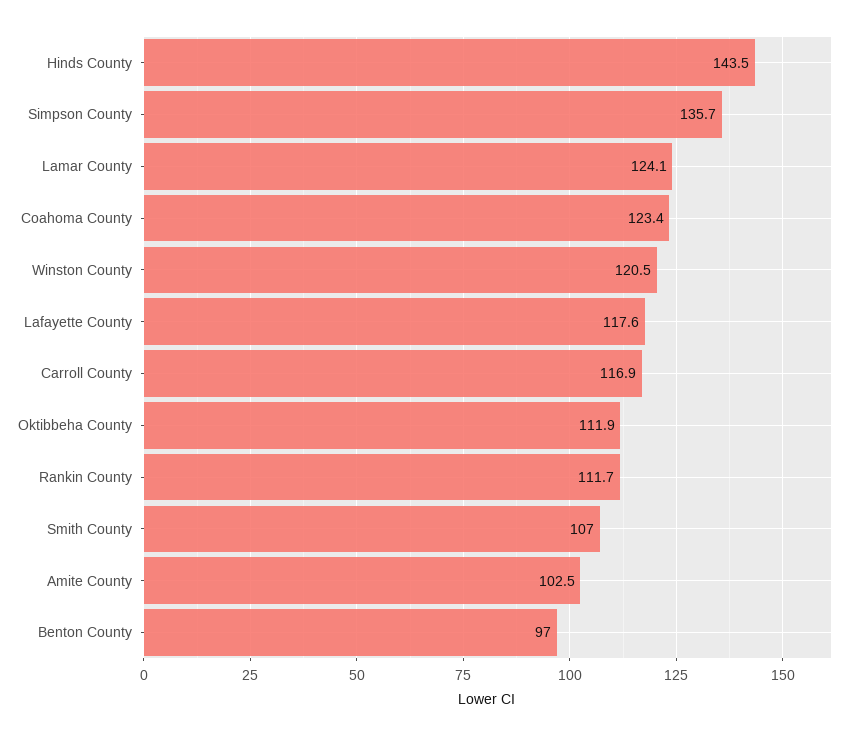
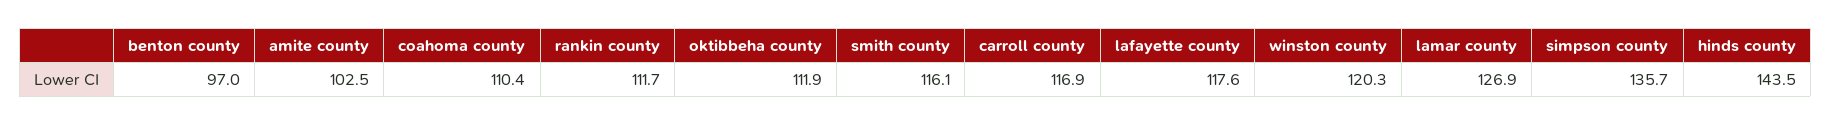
Lamar County: 124.1 -> 126.9
Coahoma County: 123.4 -> 110.4
Winston County: 120.5 -> 120.3
Smith County: 107 -> 116.1

